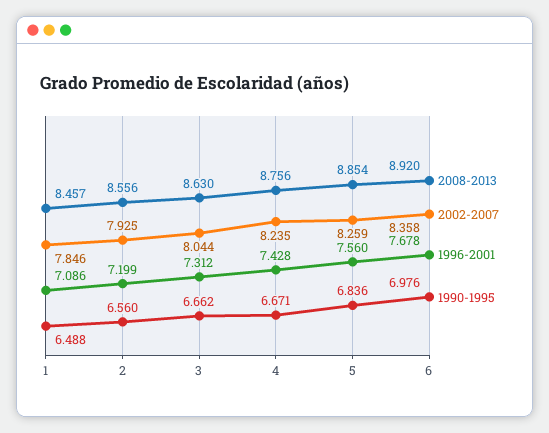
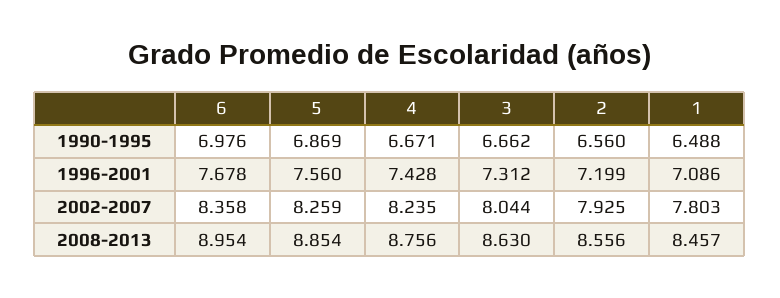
2002-2007, 1: 7.846 -> 7.803
1990-1995, 5: 6.836 -> 6.869
2008-2013, 6: 8.92 -> 8.954

